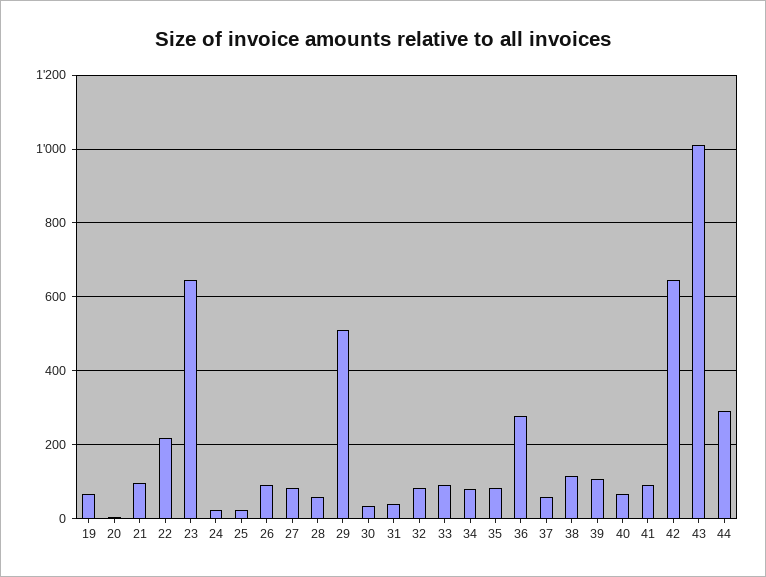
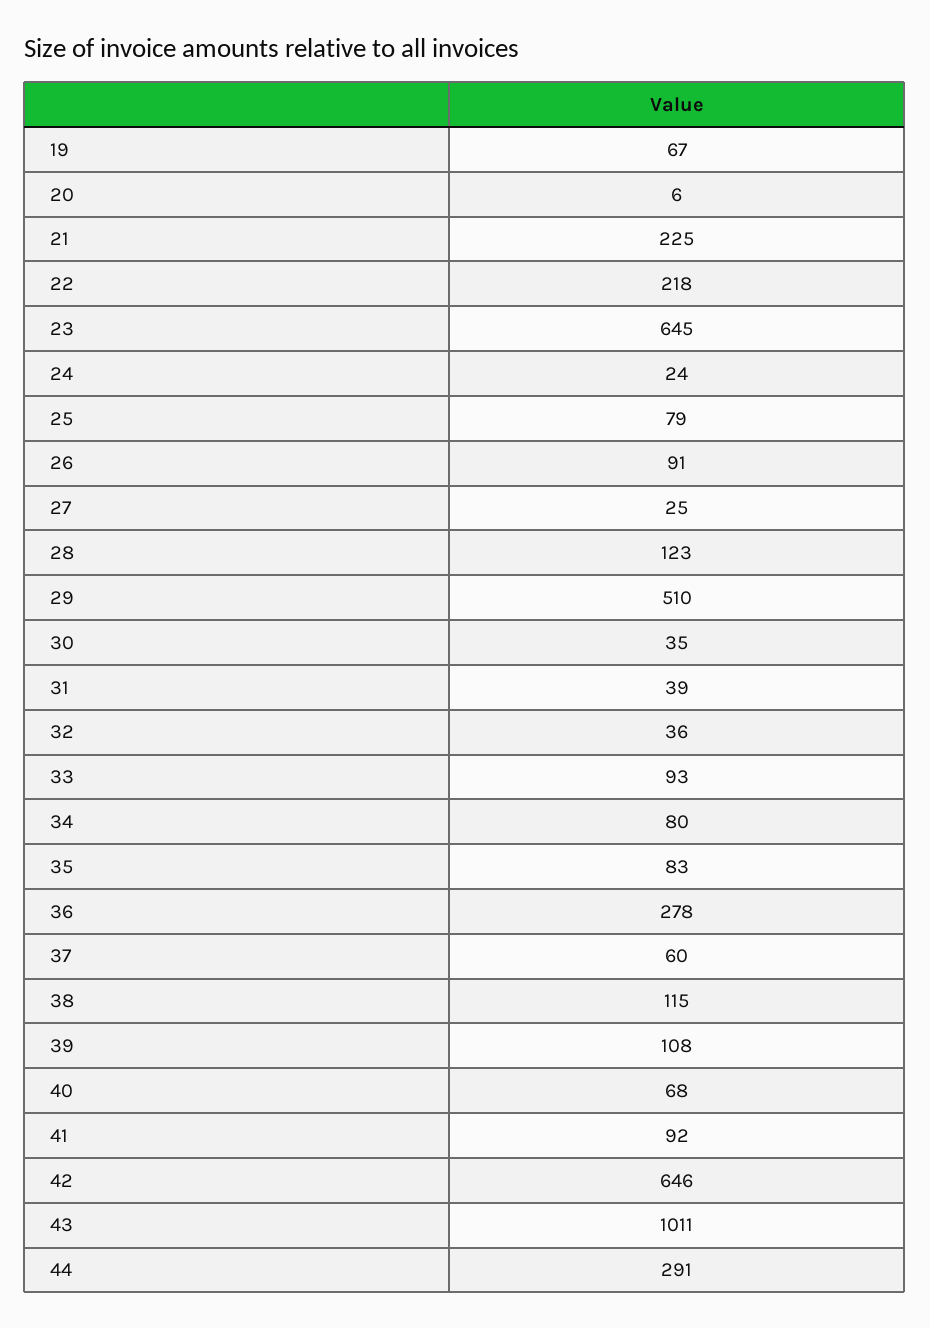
21: 100 -> 225
25: 20 -> 79
27: 80 -> 25
28: 60 -> 123
32: 80 -> 36

